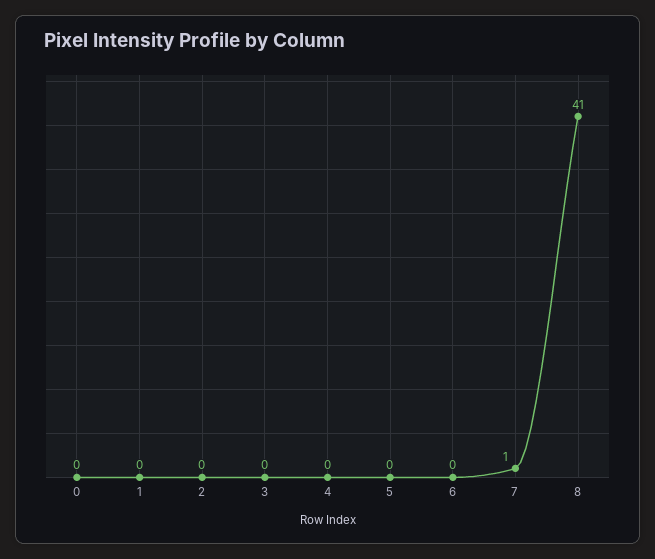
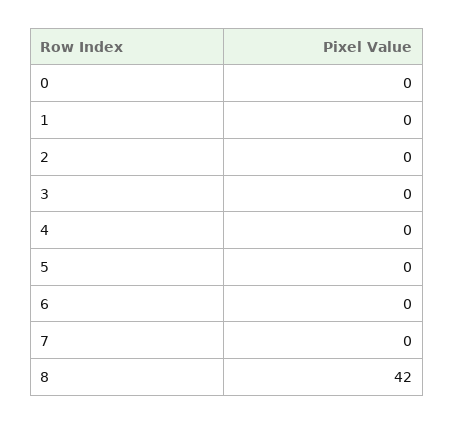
7: 1 -> 0
8: 41 -> 42

